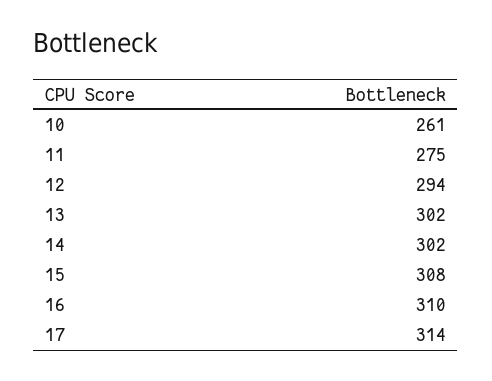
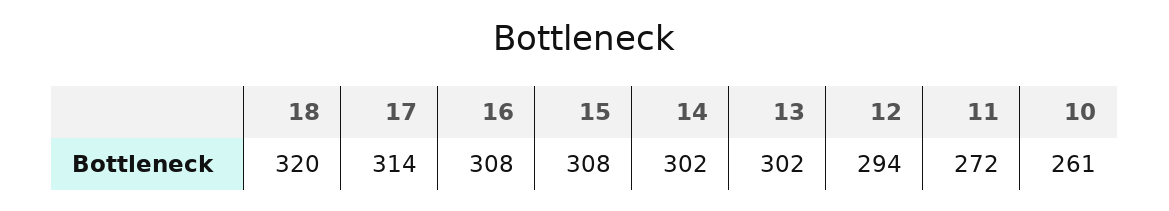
11: 275 -> 272
16: 310 -> 308
18: none -> 320

